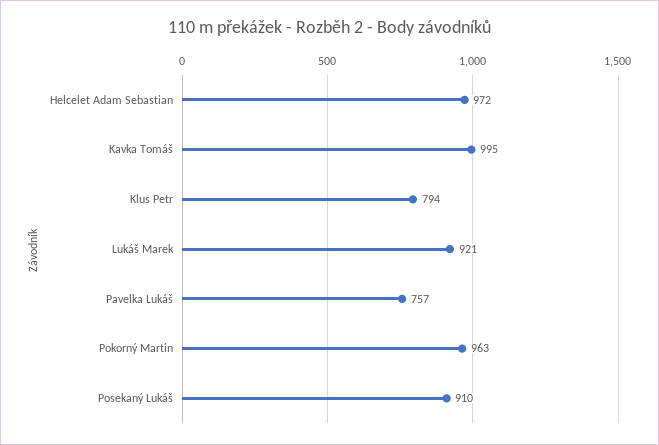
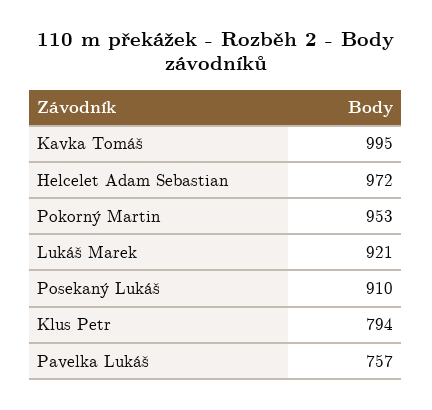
Pokorný Martin: 963 -> 953

